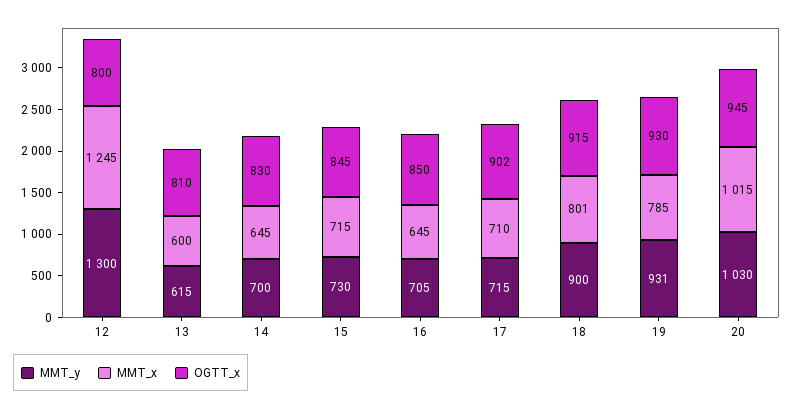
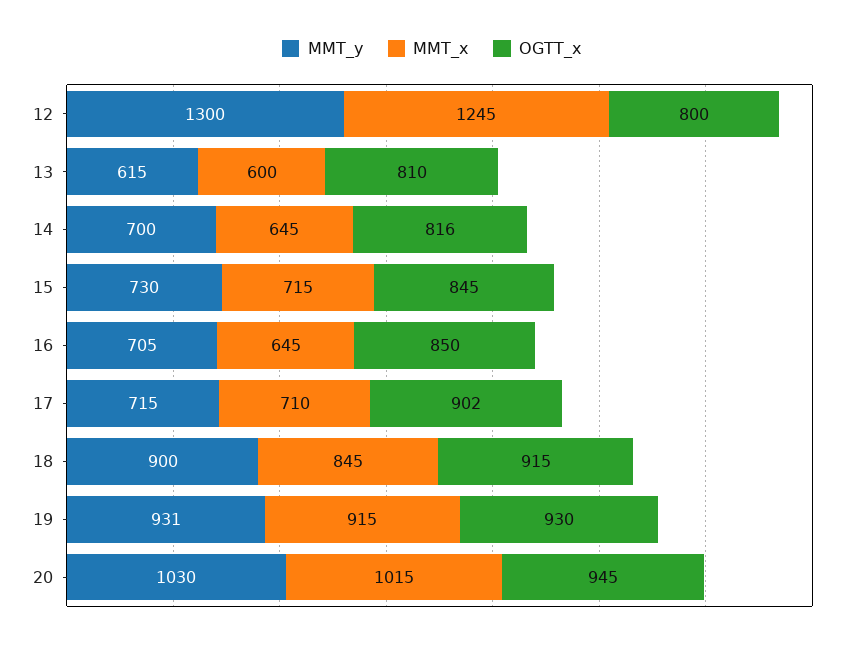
OGTT_x, 14: 830 -> 816
MMT_x, 18: 801 -> 845
MMT_x, 19: 785 -> 915

